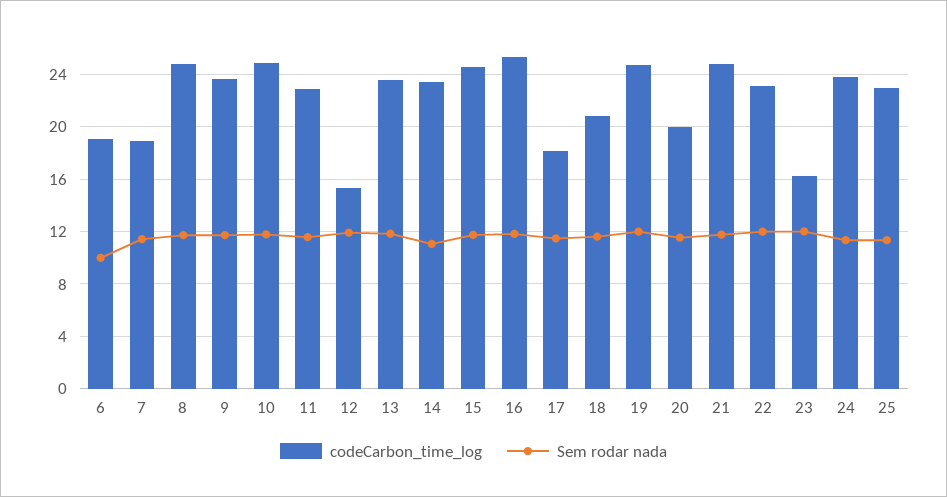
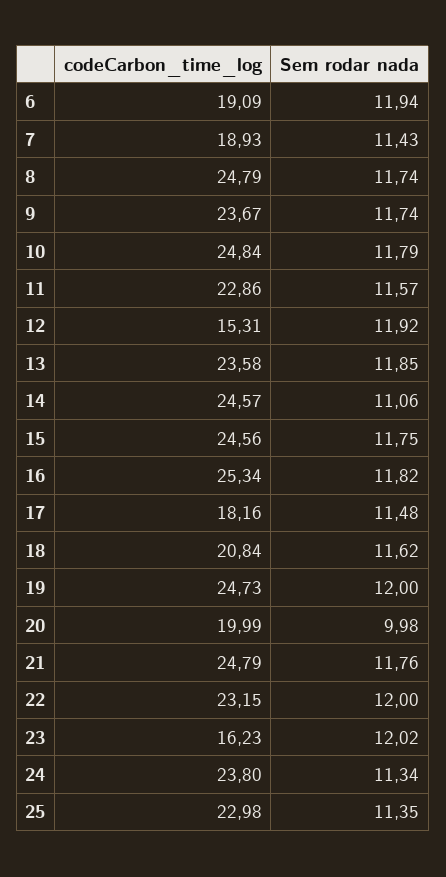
Sem rodar nada, 6: 10 -> 11.94
codeCarbon_time_log, 14: 23.5 -> 24.57
Sem rodar nada, 20: 11.5 -> 9.98

